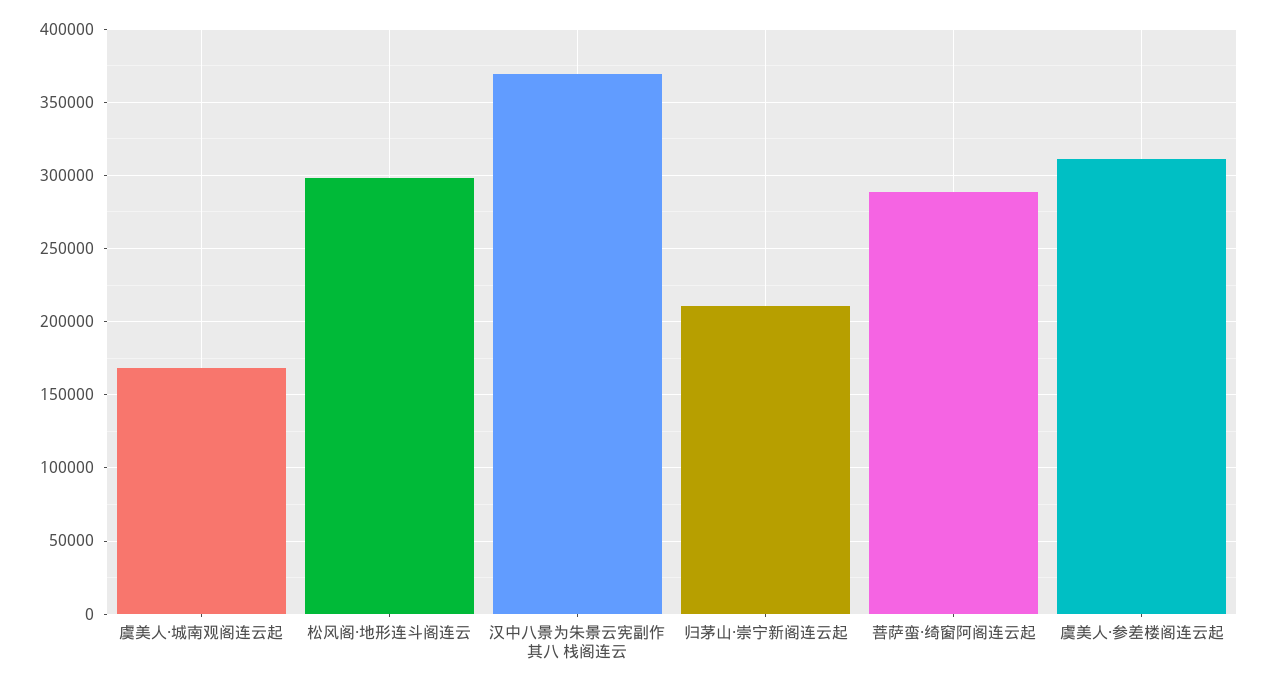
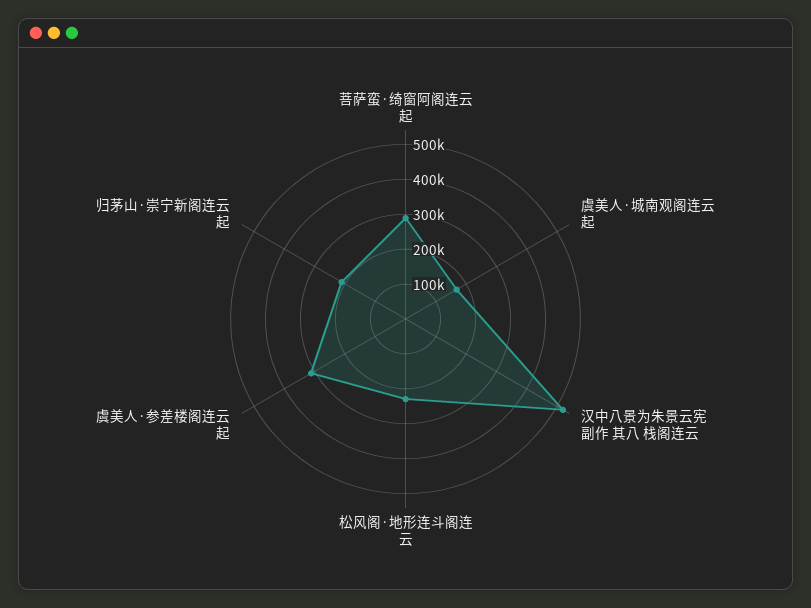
松风阁·地形连斗阁连云: 300000 -> 225000
汉中八景为朱景云宪副作 其八 栈阁连云: 370000 -> 525000

